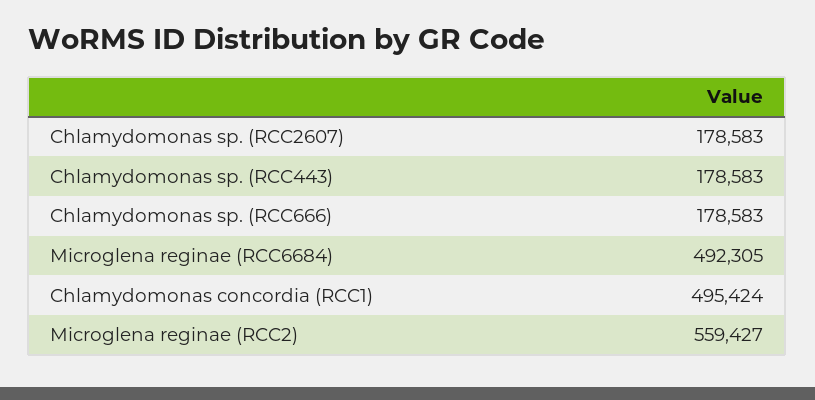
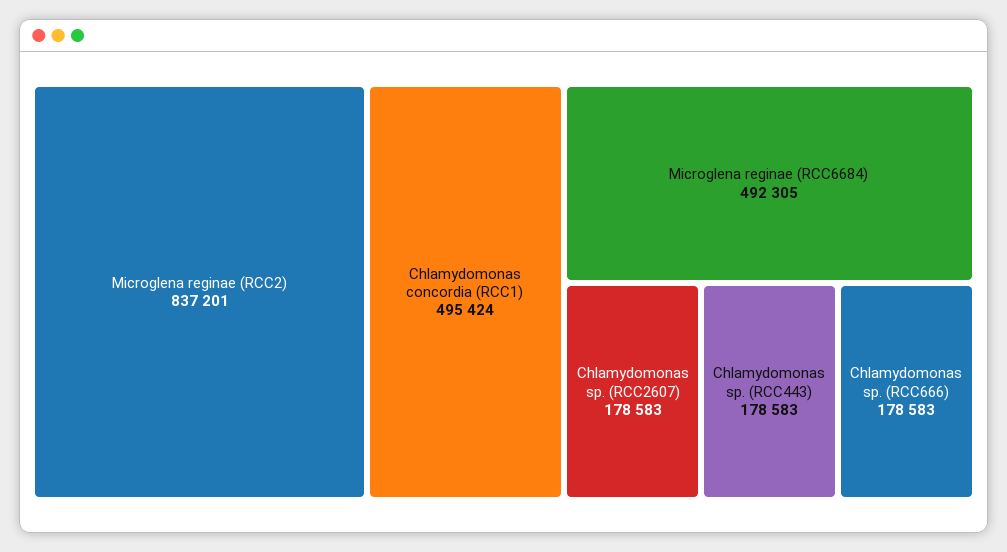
Microglena reginae (RCC2): 559427 -> 837201

